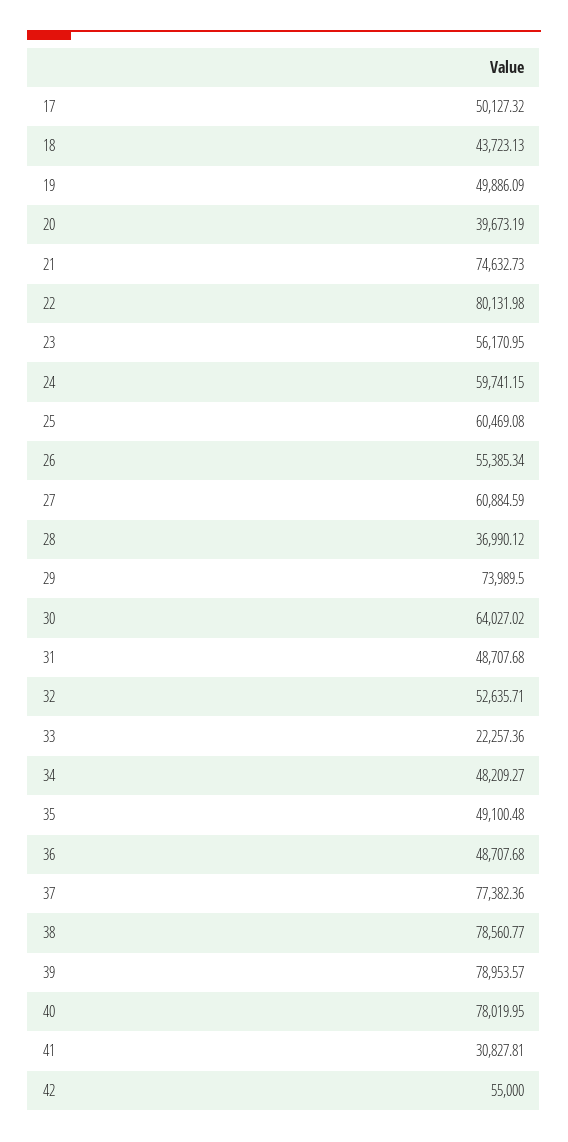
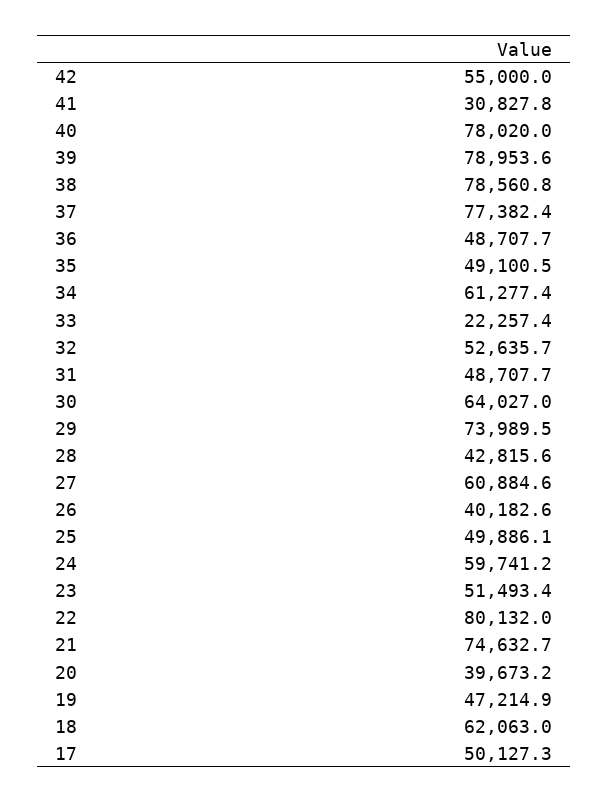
18: 43723.13 -> 62063
19: 49886.09 -> 47214.9
23: 56170.95 -> 51493.4
25: 60469.08 -> 49886.1
26: 55385.34 -> 40182.6
28: 36990.12 -> 42815.6
34: 48209.27 -> 61277.4

